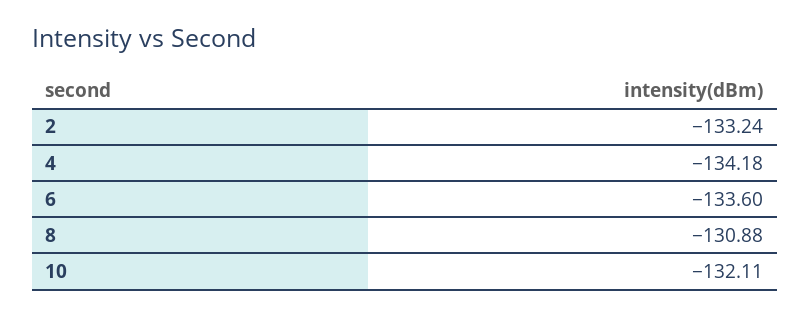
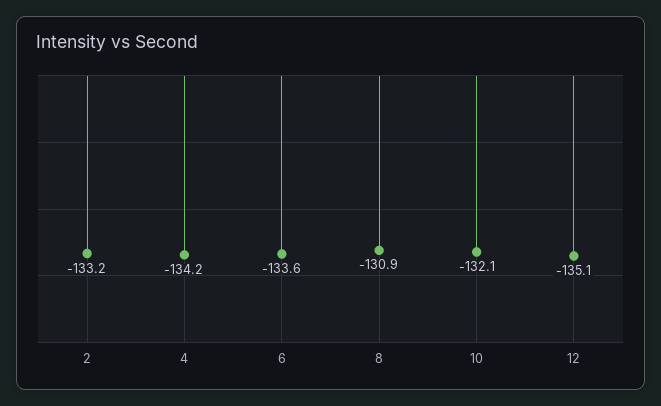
12: none -> -135.1

